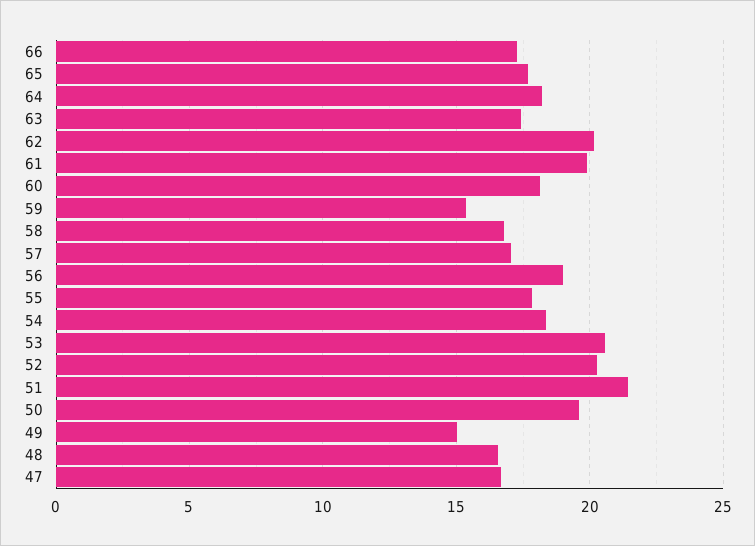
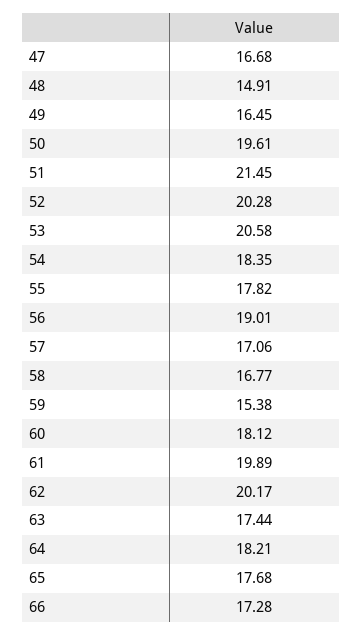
49: 15 -> 16.45
48: 16.5 -> 14.91

